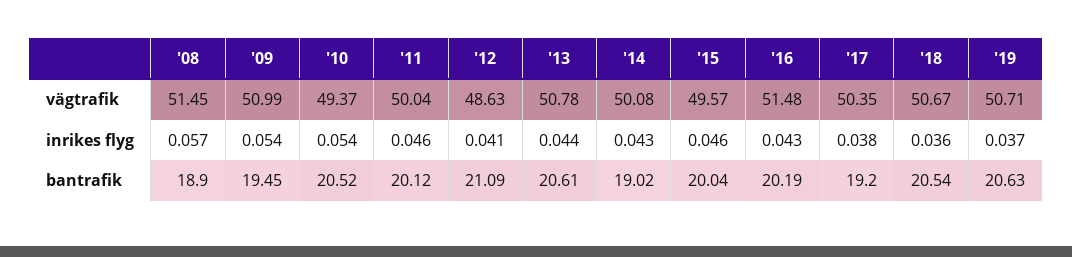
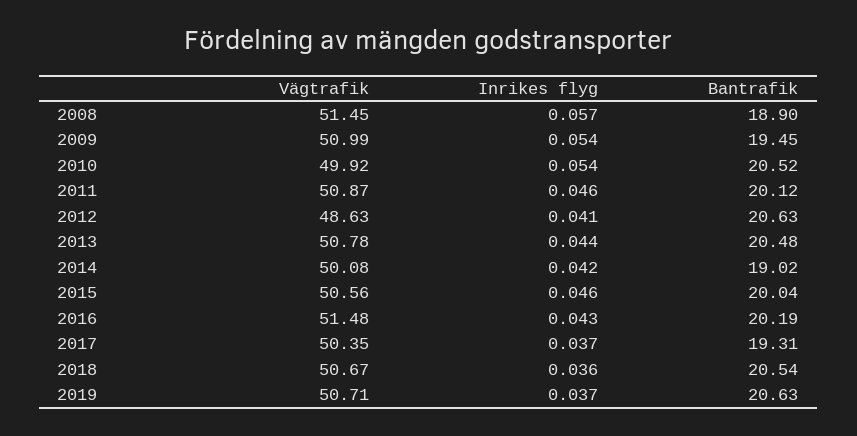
'10, vägtrafik: 49.37 -> 49.92
'11, vägtrafik: 50.04 -> 50.87
'15, vägtrafik: 49.57 -> 50.56
'14, inrikes flyg: 0.043 -> 0.042
'17, inrikes flyg: 0.038 -> 0.037
'12, bantrafik: 21.09 -> 20.63
'13, bantrafik: 20.61 -> 20.48
'17, bantrafik: 19.2 -> 19.31

